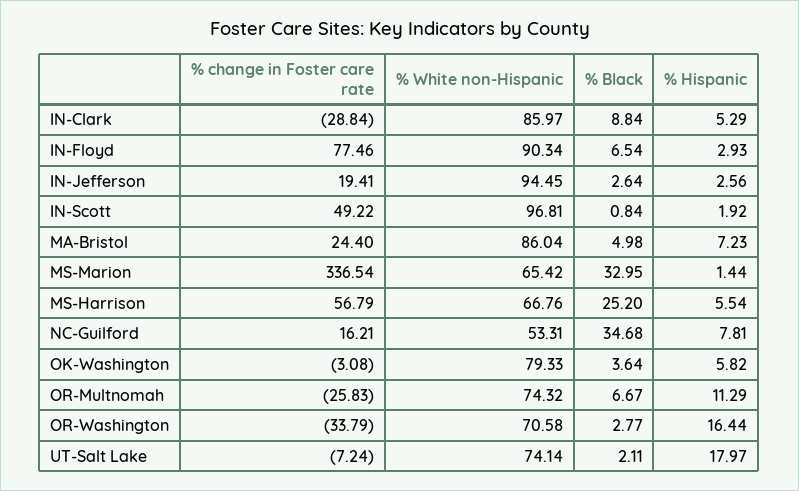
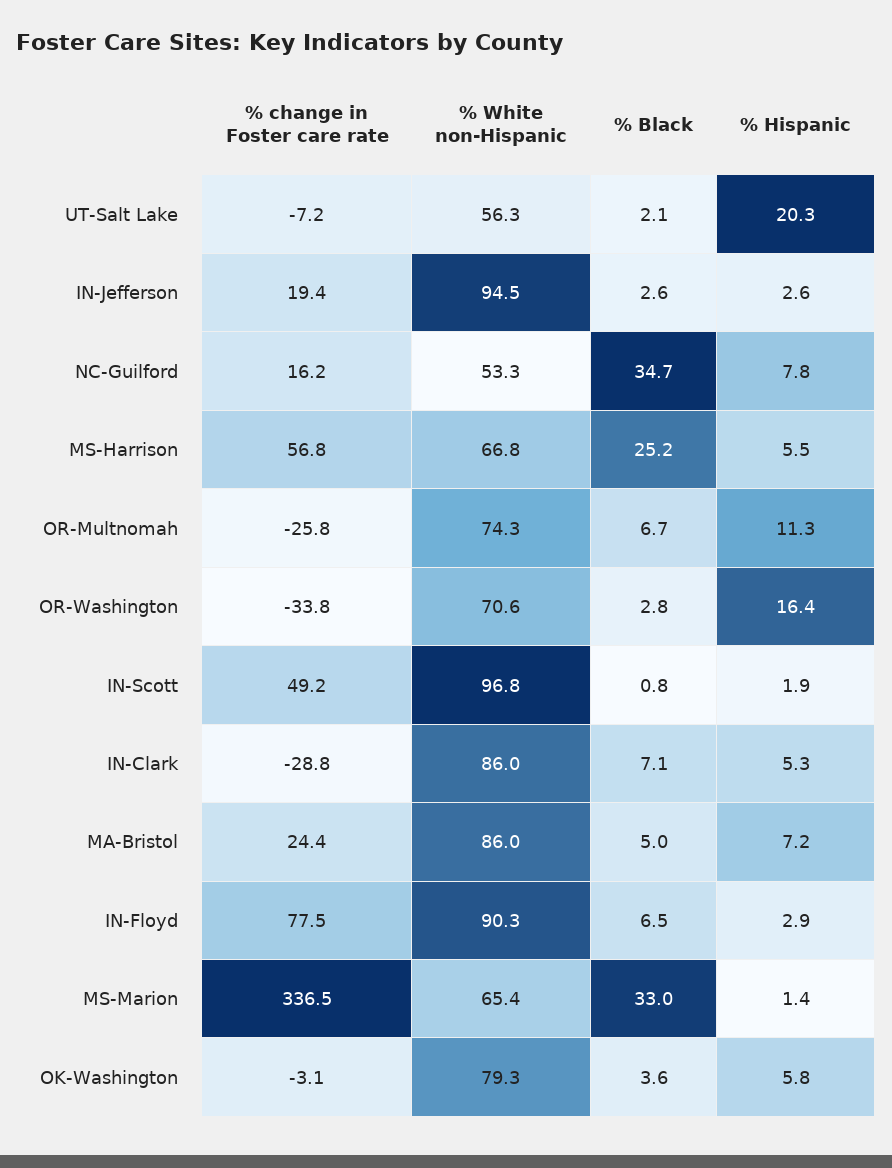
% Black, IN-Clark: 8.84 -> 7.1
% White non-Hispanic, UT-Salt Lake: 74.14 -> 56.3
% Hispanic, UT-Salt Lake: 17.97 -> 20.3

